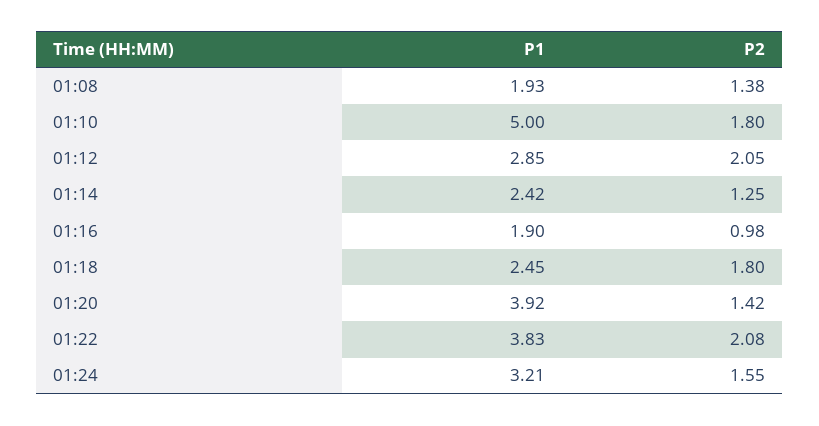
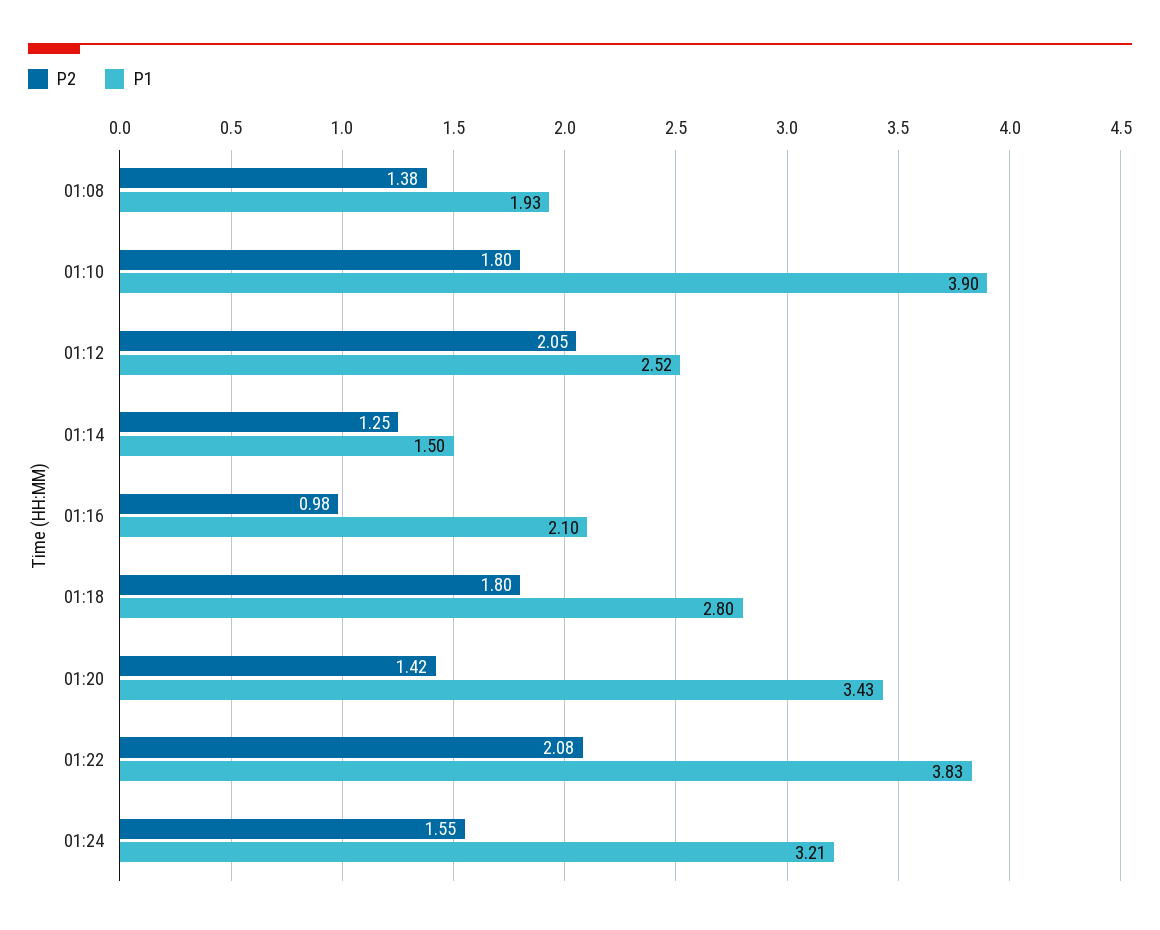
P1, 01:10: 5 -> 3.9
P1, 01:12: 2.85 -> 2.52
P1, 01:14: 2.42 -> 1.5
P1, 01:16: 1.9 -> 2.1
P1, 01:18: 2.45 -> 2.8
P1, 01:20: 3.92 -> 3.43

